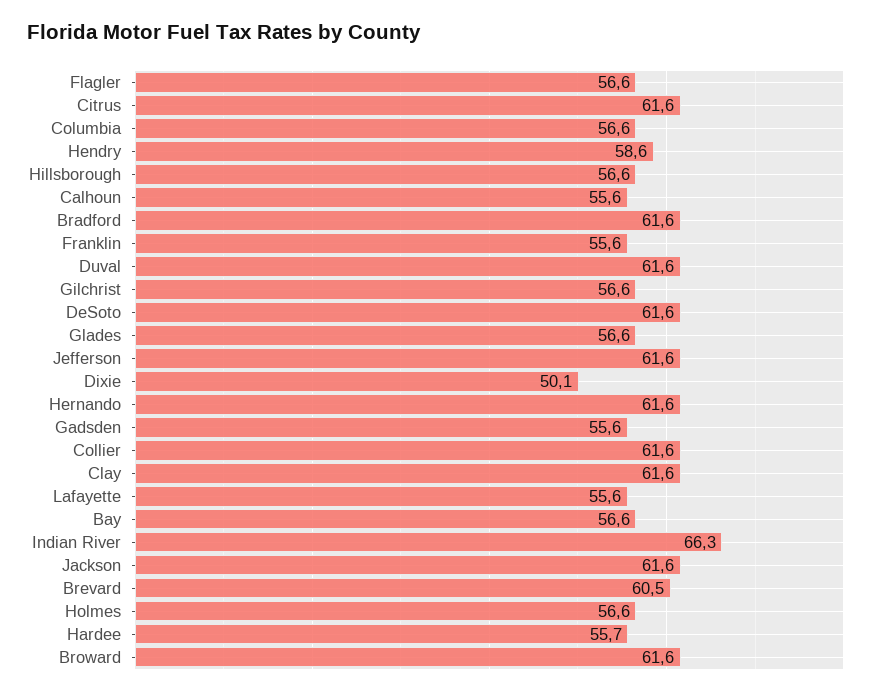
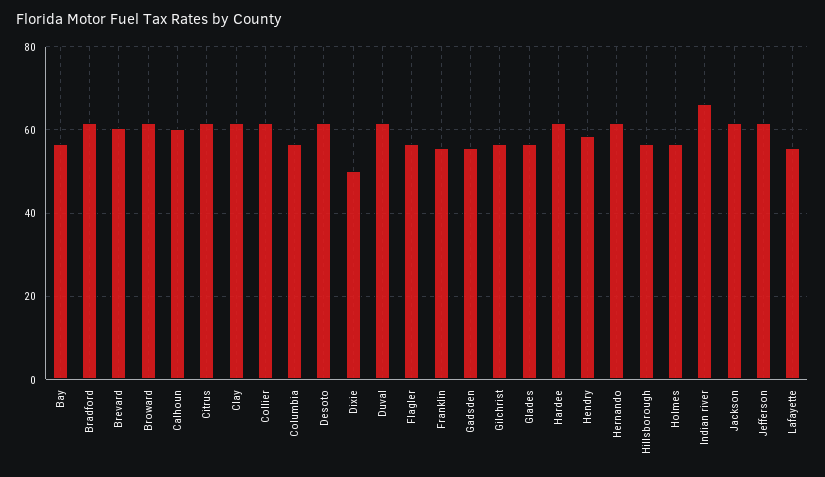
Calhoun: 55.6 -> 60
Hardee: 55.7 -> 62

